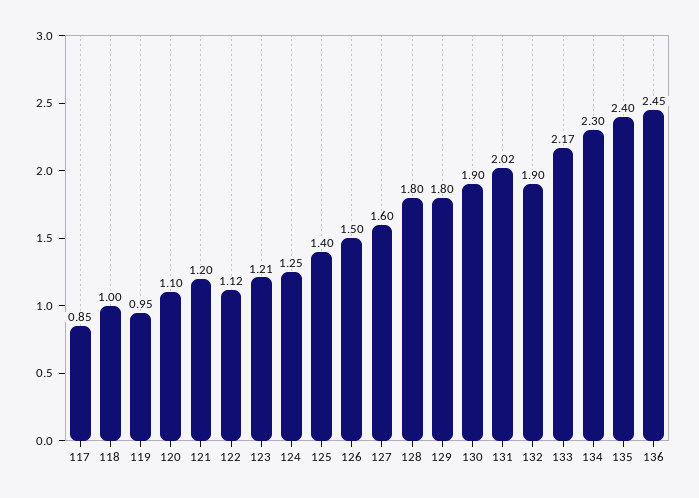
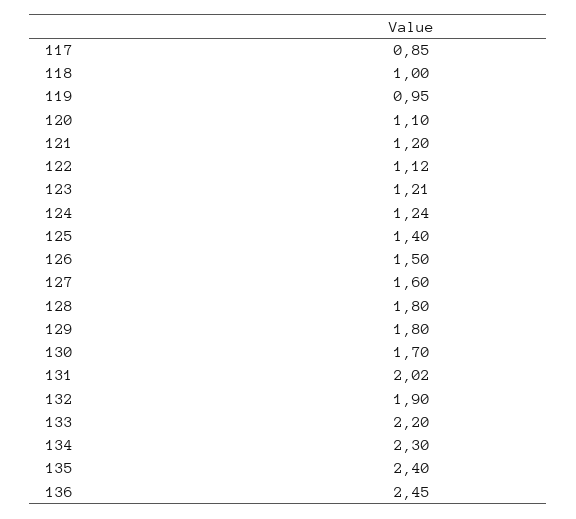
124: 1.25 -> 1.24
130: 1.9 -> 1.7
133: 2.17 -> 2.2

